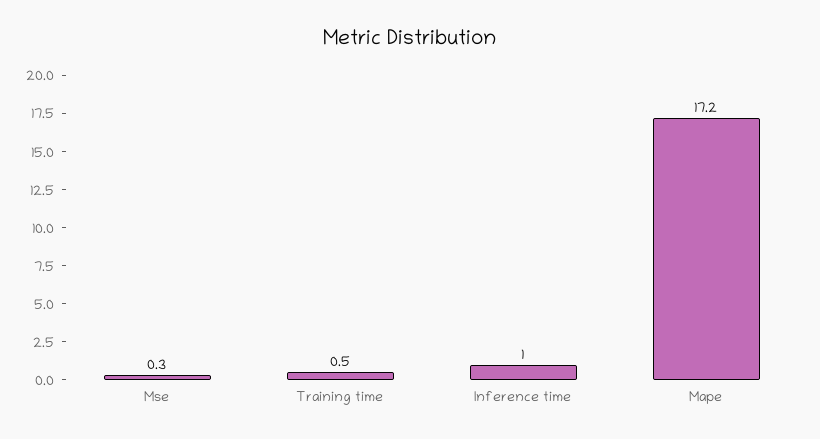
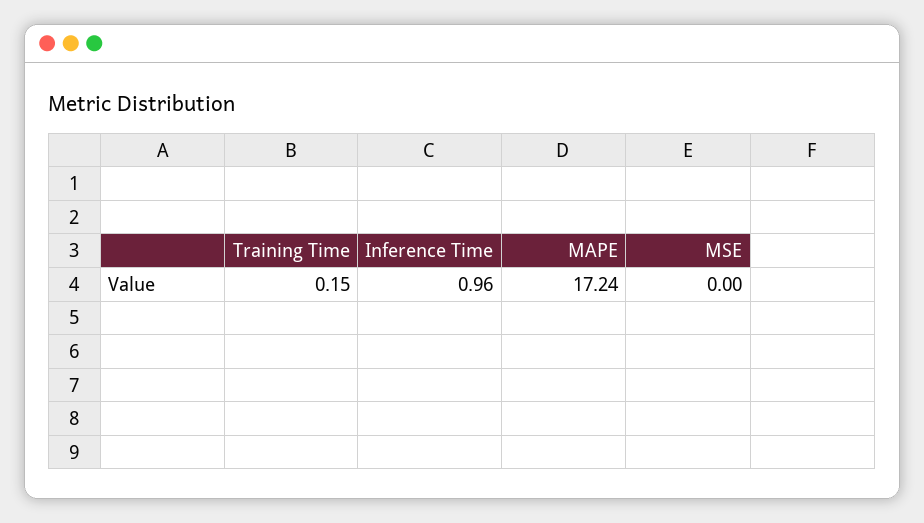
Mse: 0.3 -> 0
Training time: 0.5 -> 0.15

